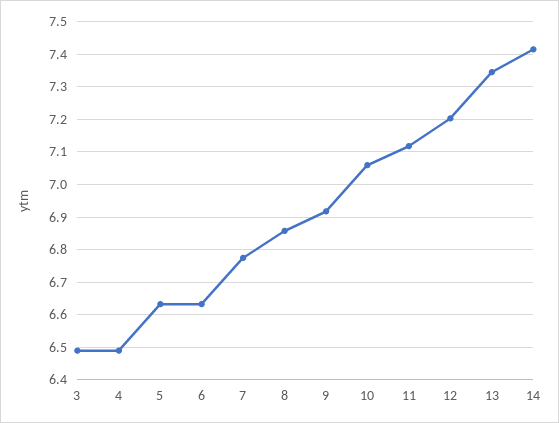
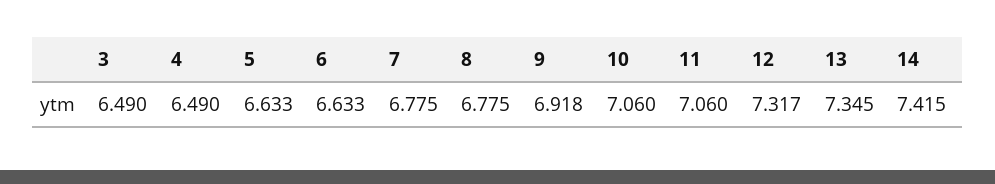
8: 6.86 -> 6.775
11: 7.12 -> 7.06
12: 7.2 -> 7.317

